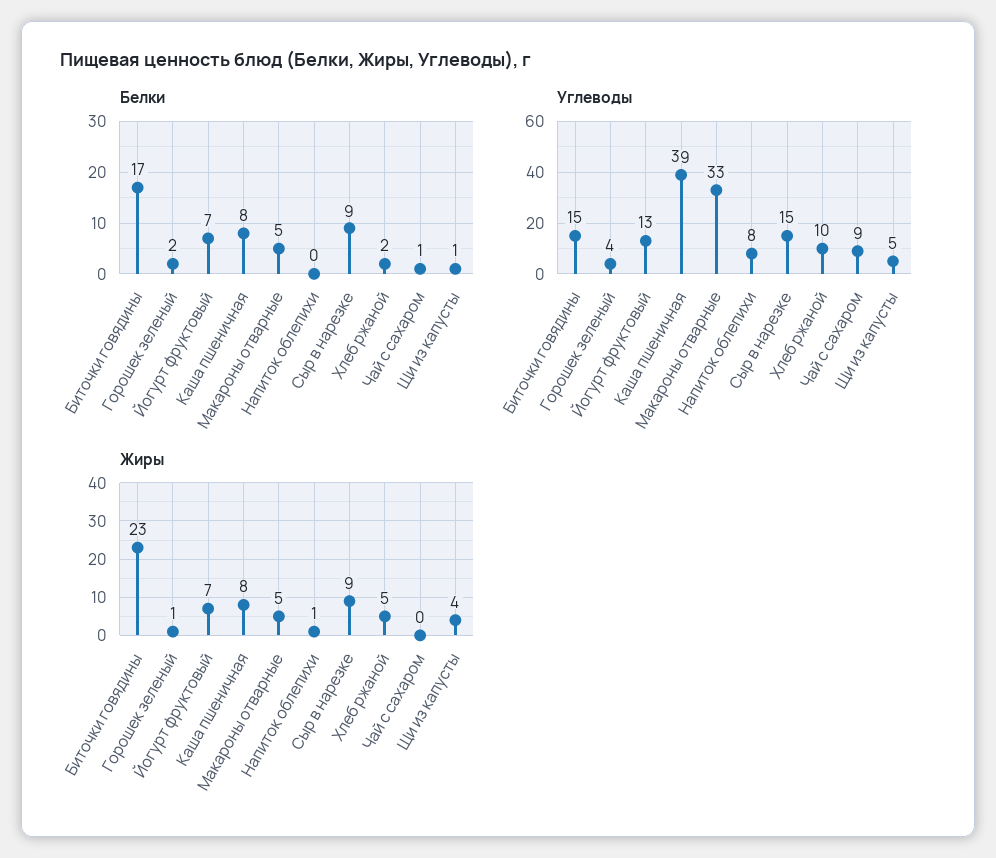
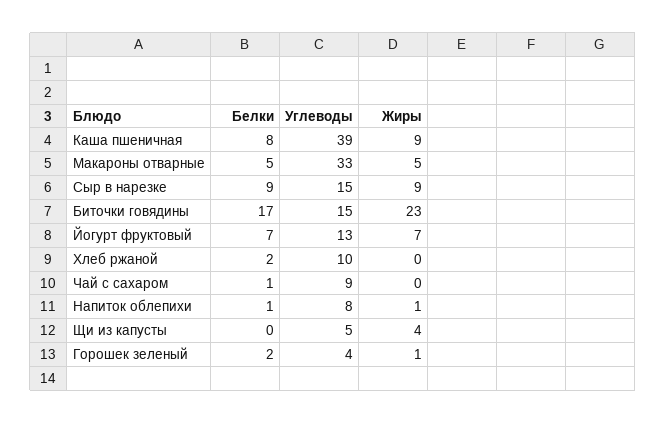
Белки, Напиток облепихи: 0 -> 1
Белки, Щи из капусты: 1 -> 0
Жиры, Каша пшеничная: 8 -> 9
Жиры, Хлеб ржаной: 5 -> 0

